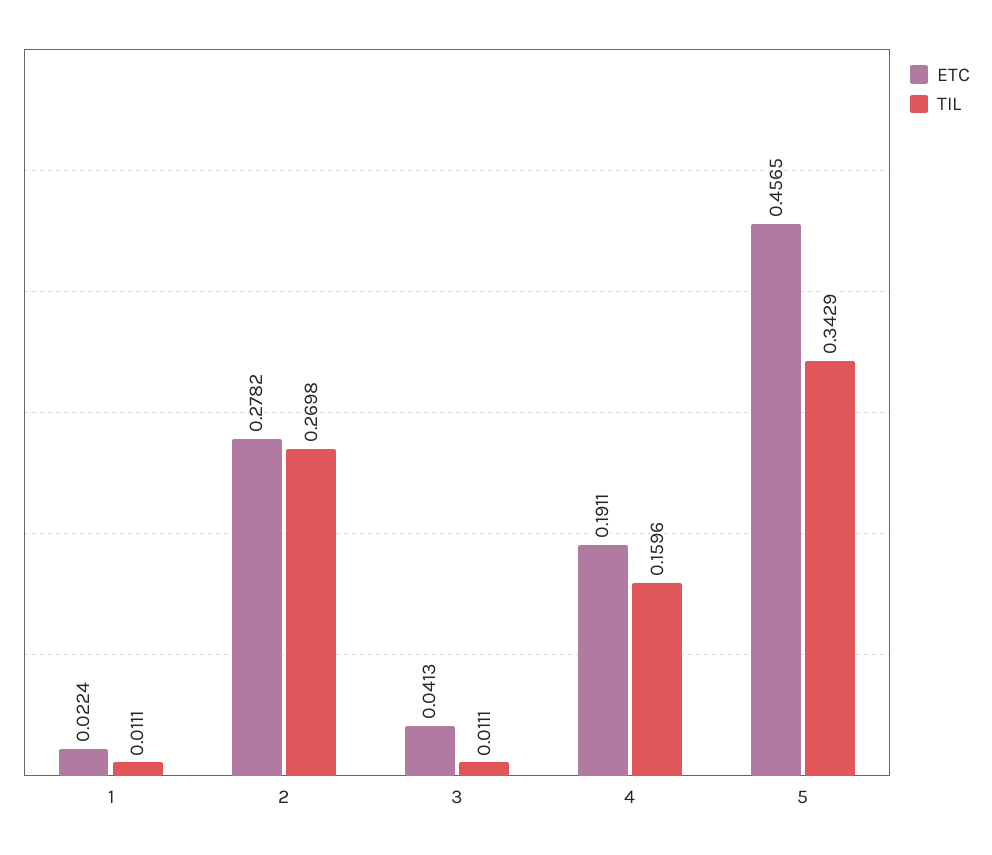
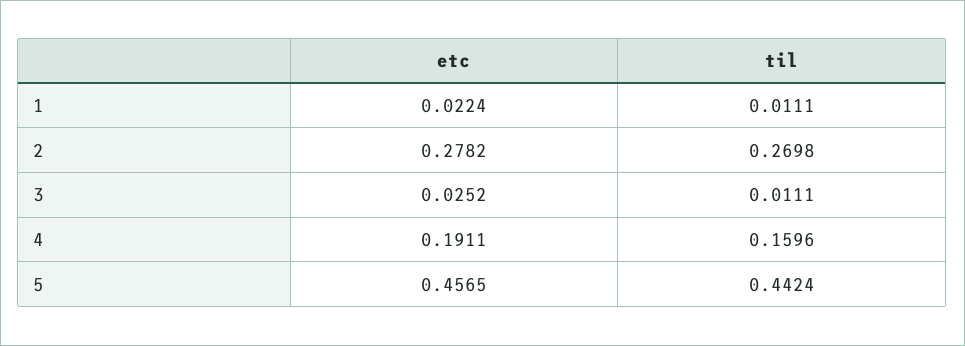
ETC, 3: 0.0413 -> 0.0252
TIL, 5: 0.3429 -> 0.4424

